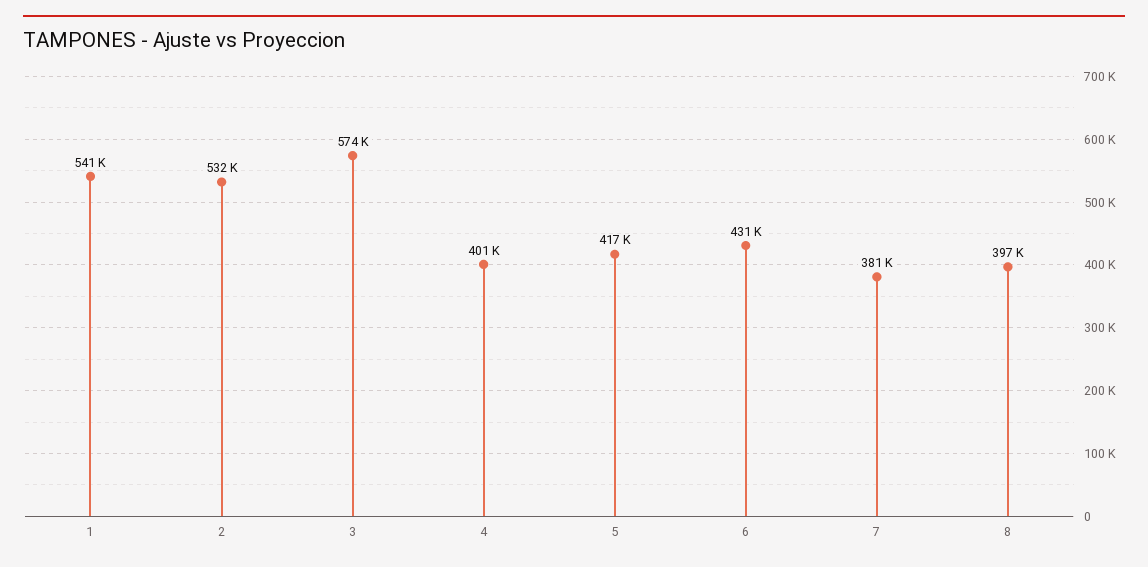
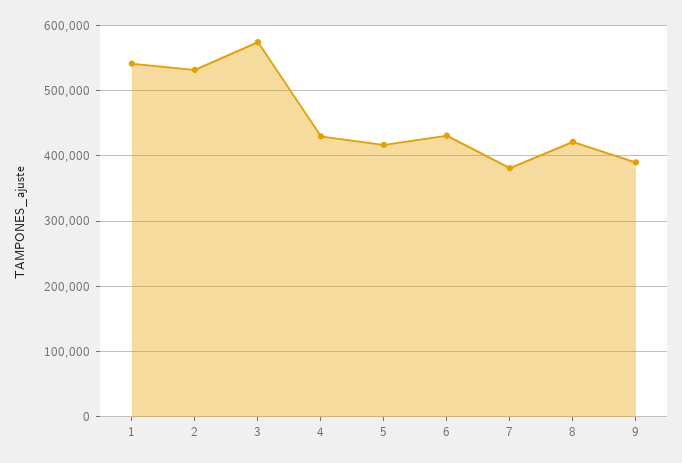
4: 401000 -> 430000
8: 397000 -> 420000
9: none -> 390000

